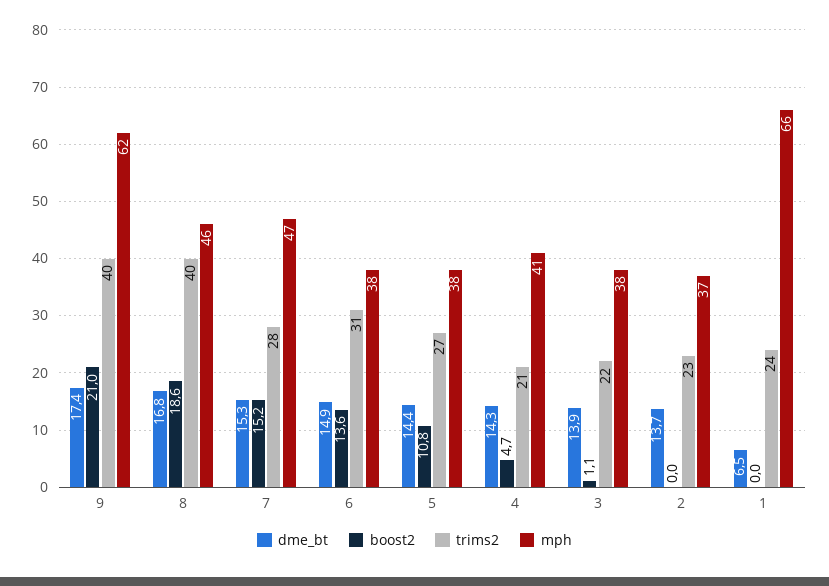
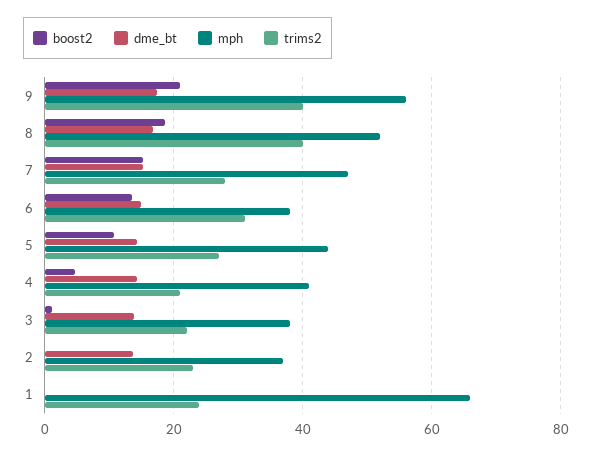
mph, 9: 62 -> 56
mph, 8: 46 -> 52
mph, 5: 38 -> 44
dme_bt, 1: 6.5 -> 0

